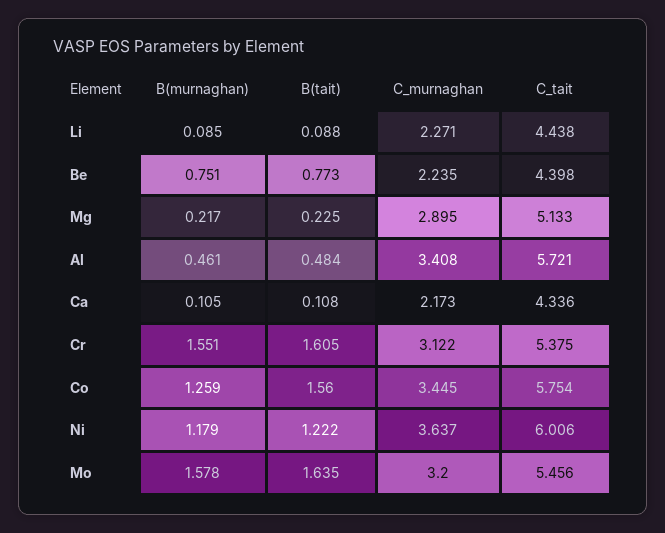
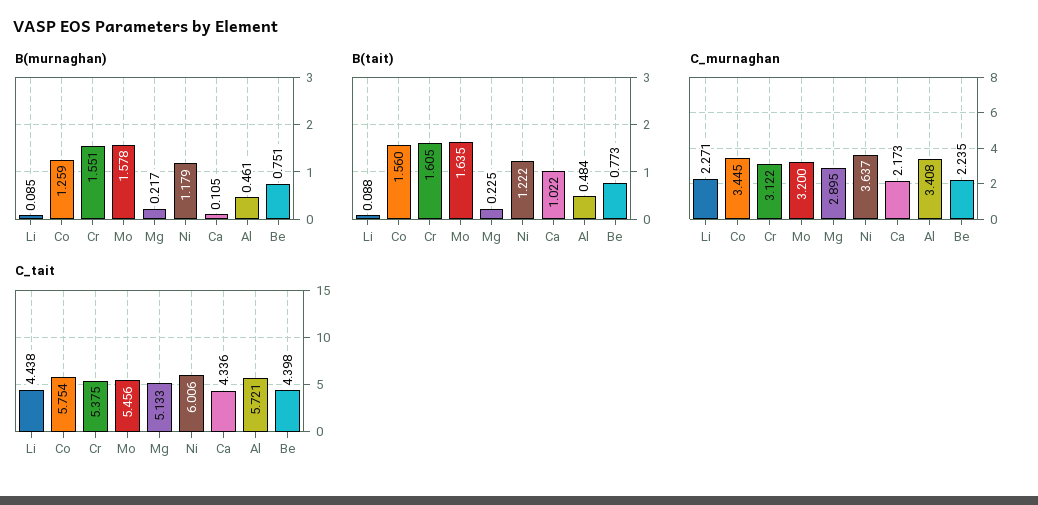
B(tait), Ca: 0.108 -> 1.022

